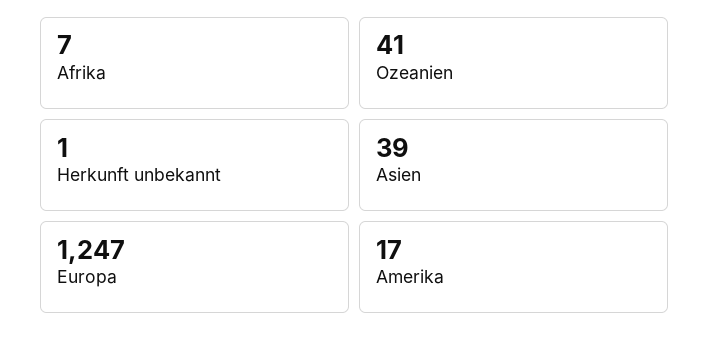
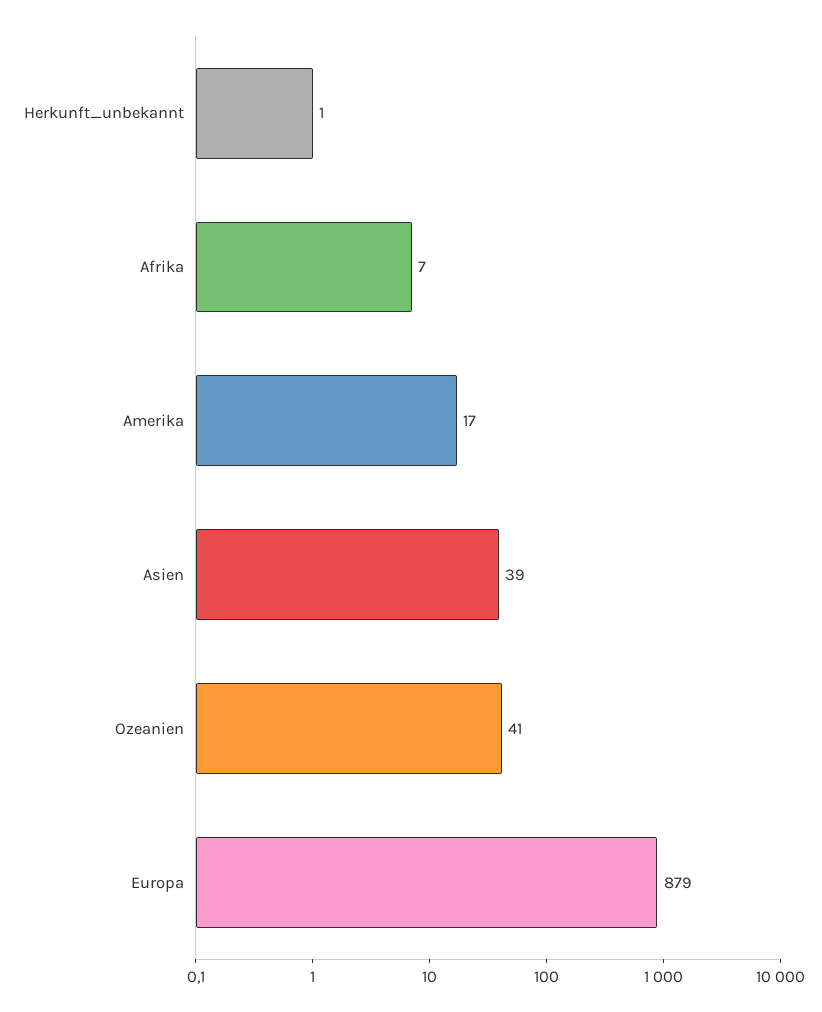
Europa: 1247 -> 879

